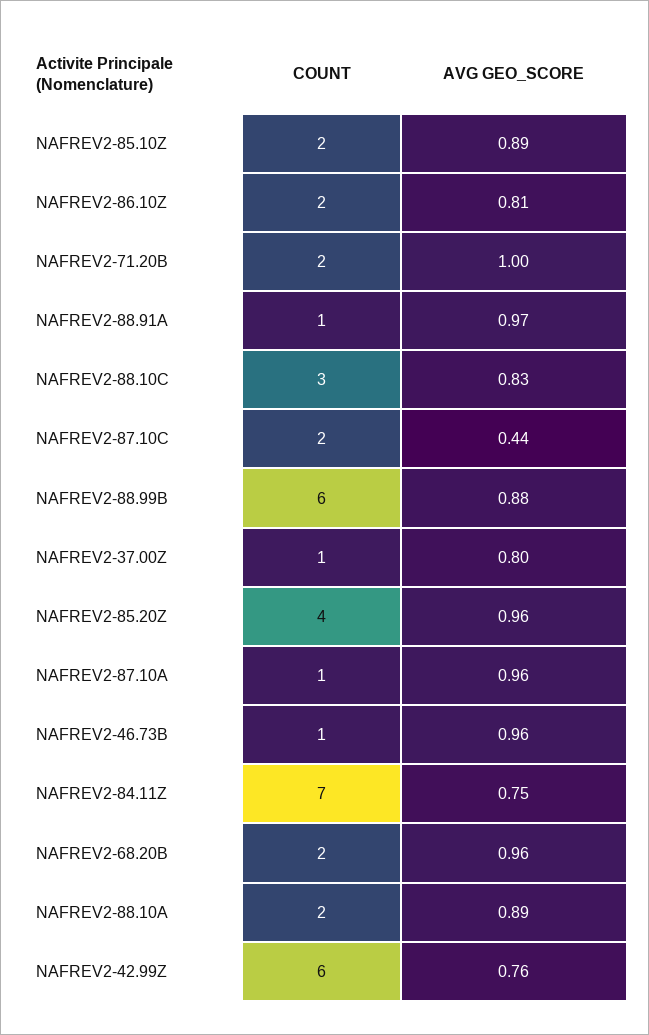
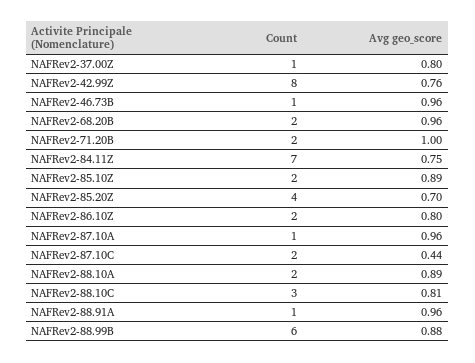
AVG GEO_SCORE, NAFREV2-86.10Z: 0.81 -> 0.8
AVG GEO_SCORE, NAFREV2-88.91A: 0.97 -> 0.96
AVG GEO_SCORE, NAFREV2-88.10C: 0.83 -> 0.81
AVG GEO_SCORE, NAFREV2-85.20Z: 0.96 -> 0.7
COUNT, NAFREV2-42.99Z: 6 -> 8

